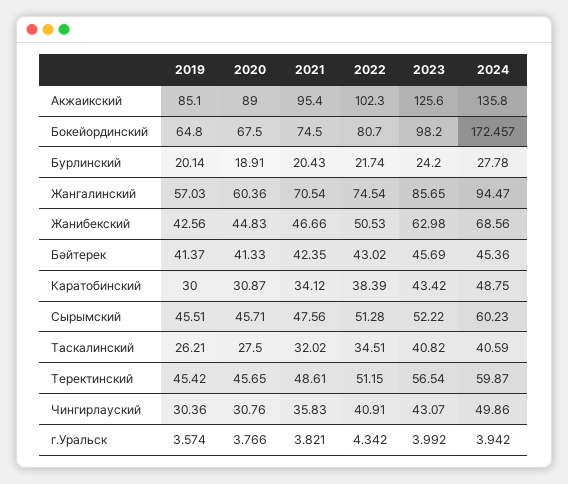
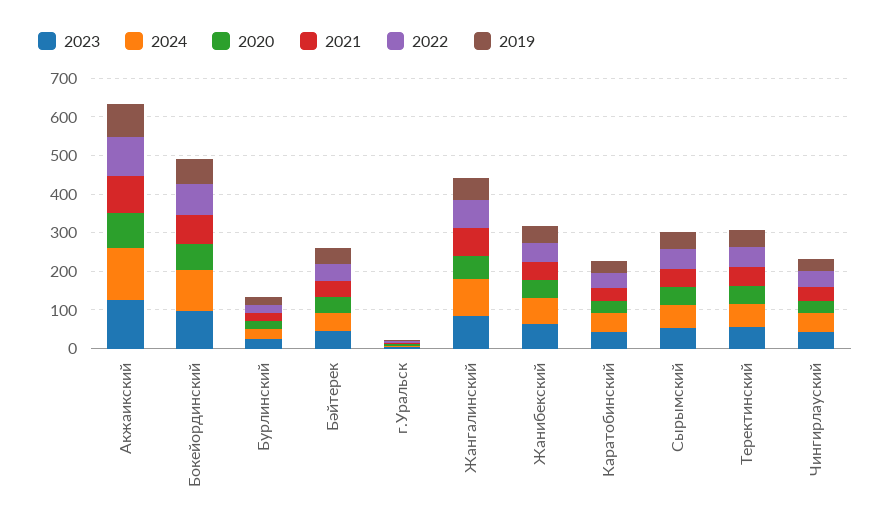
2024, Бокейординский: 172.457 -> 100
2019, Таскалинский: 26.21 -> none
2020, Таскалинский: 27.5 -> none
2021, Таскалинский: 32.02 -> none
2022, Таскалинский: 34.51 -> none
2023, Таскалинский: 40.82 -> none
2024, Таскалинский: 40.59 -> none

